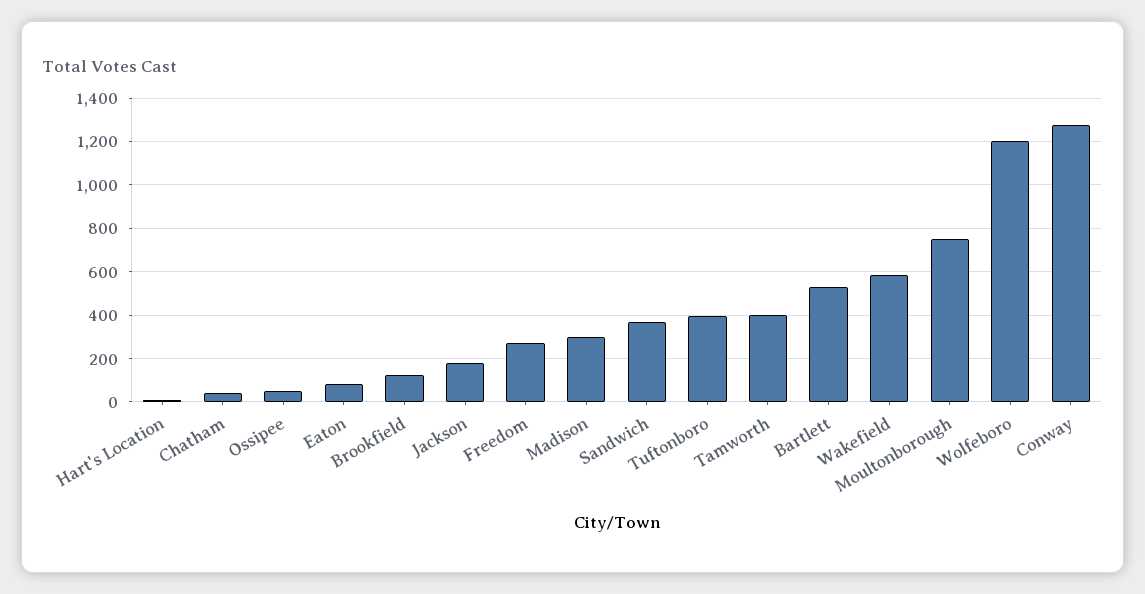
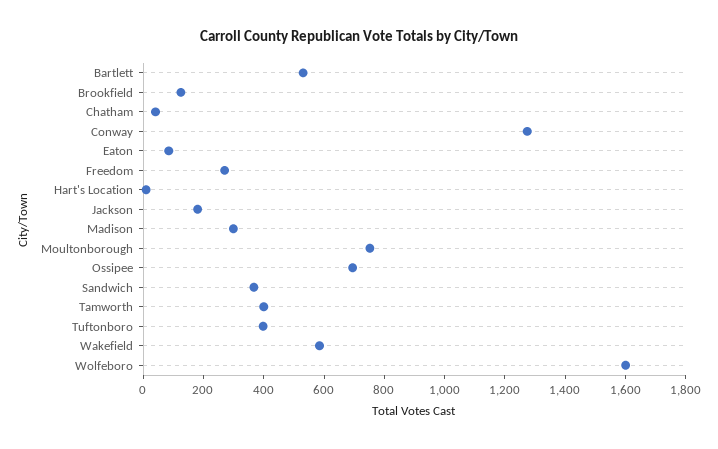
Ossipee: 50 -> 700
Wolfeboro: 1200 -> 1600

